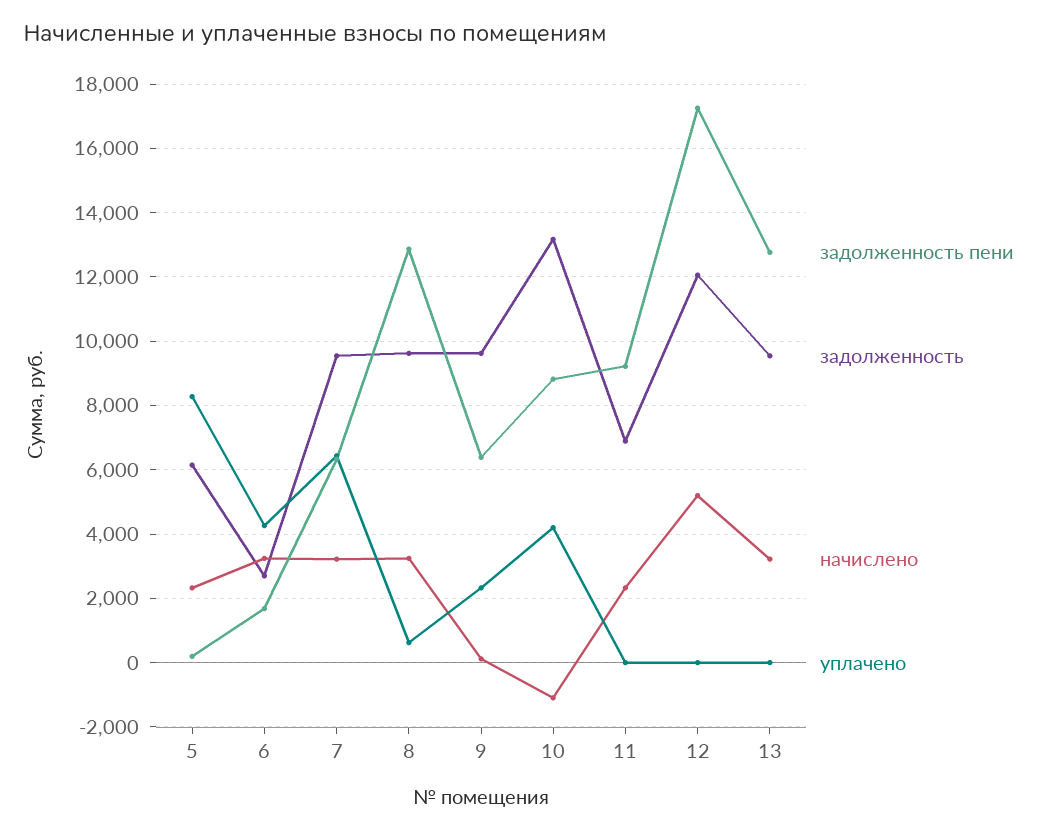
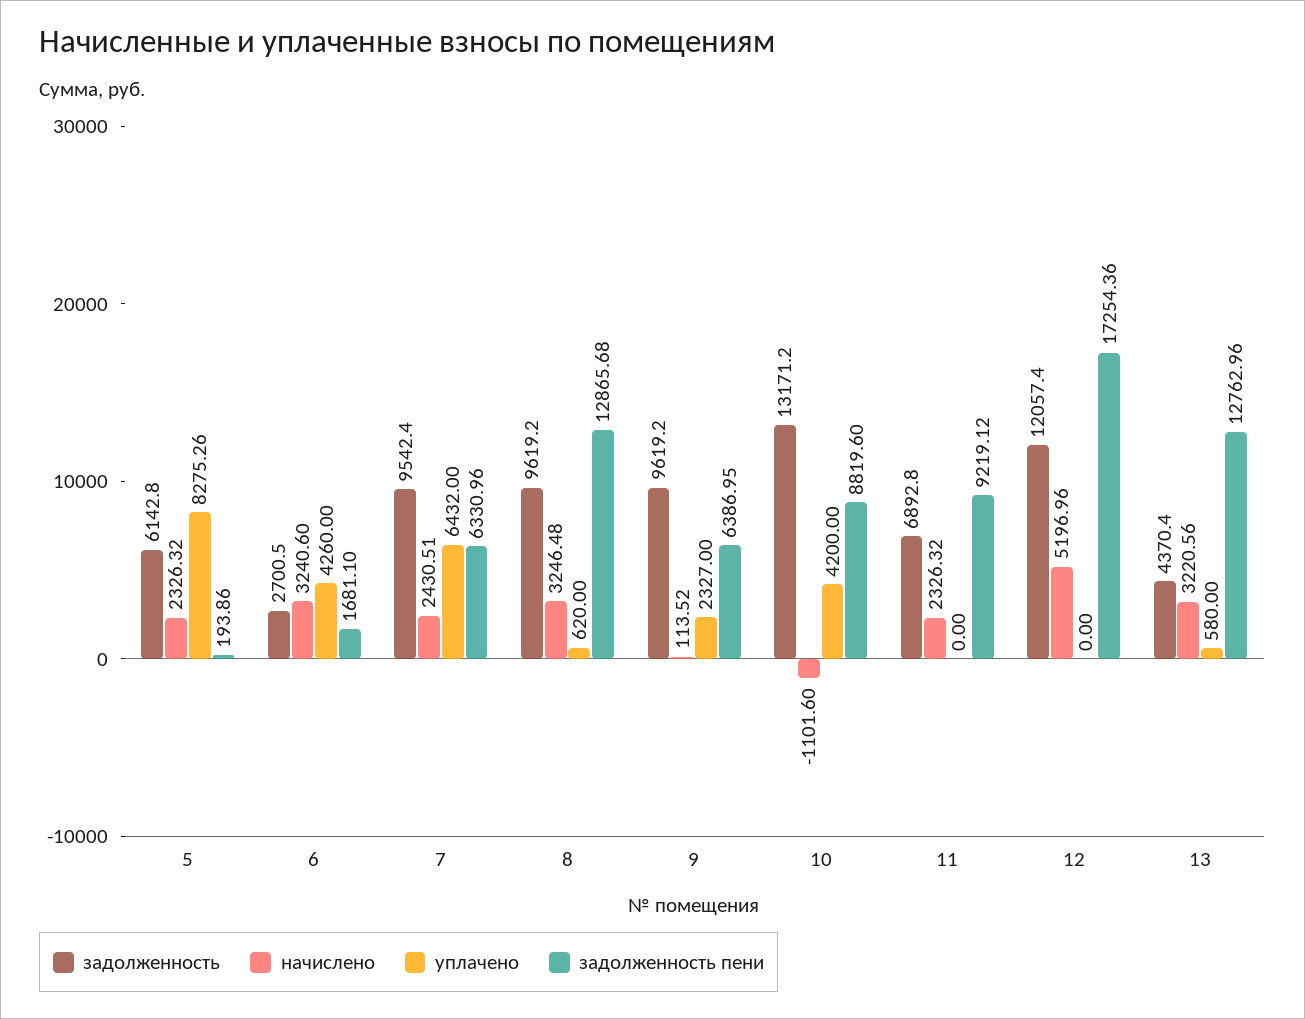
начислено, 7: 3200 -> 2430.51
задолженность, 13: 9600 -> 4370.4
уплачено, 13: 0 -> 580

